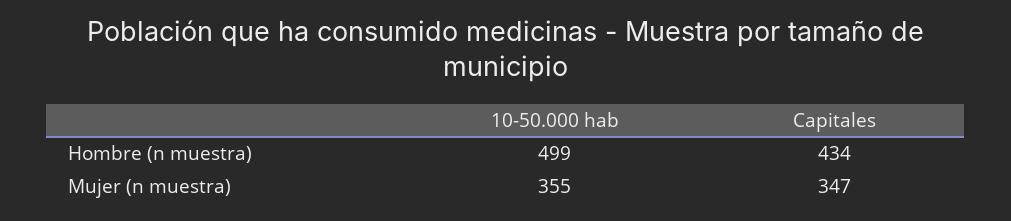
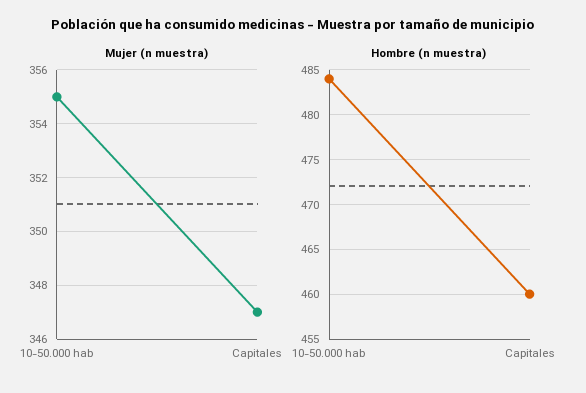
Hombre (n muestra), 10-50.000 hab: 499 -> 484
Hombre (n muestra), Capitales: 434 -> 460

